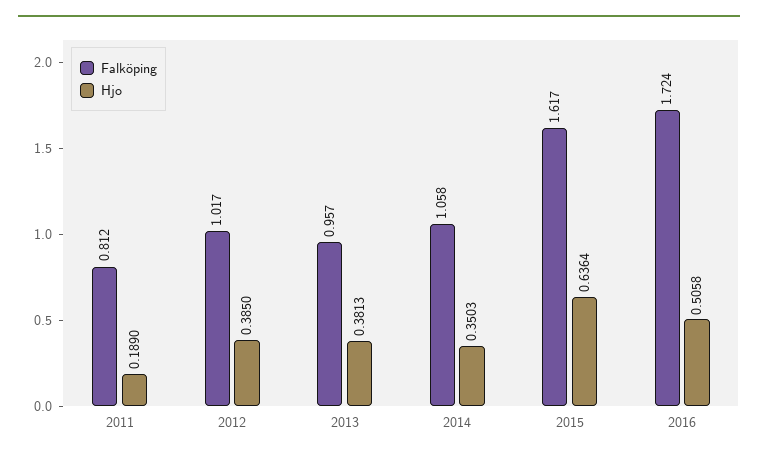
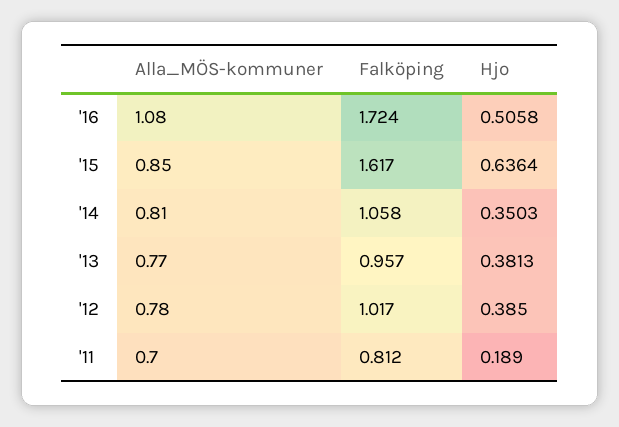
Alla_MÖS-kommuner, 2016: none -> 1.08
Alla_MÖS-kommuner, 2015: none -> 0.85
Alla_MÖS-kommuner, 2014: none -> 0.81
Alla_MÖS-kommuner, 2013: none -> 0.77
Alla_MÖS-kommuner, 2012: none -> 0.78
Alla_MÖS-kommuner, 2011: none -> 0.7

